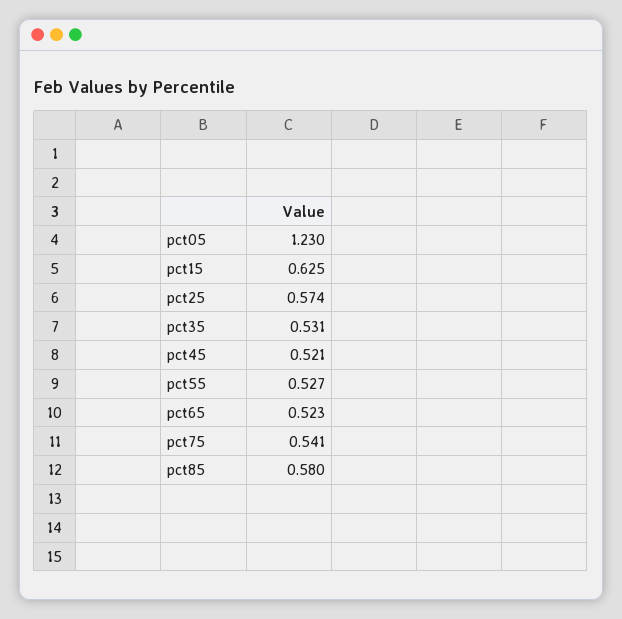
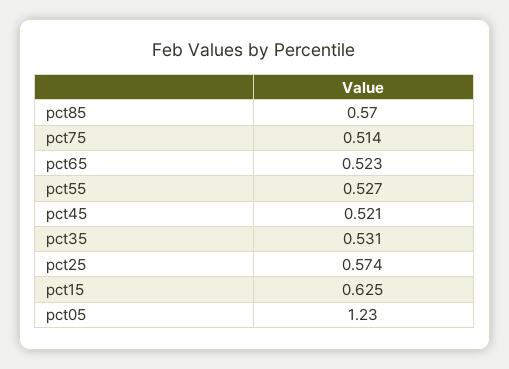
pct75: 0.541 -> 0.514
pct85: 0.58 -> 0.57

